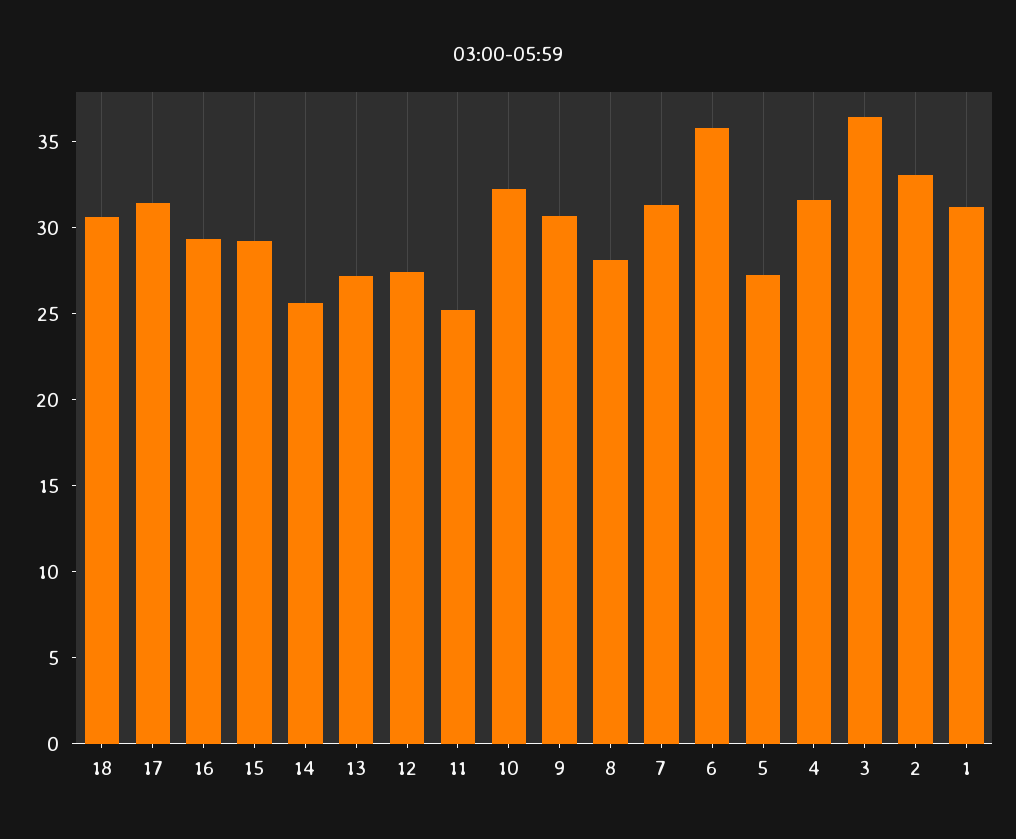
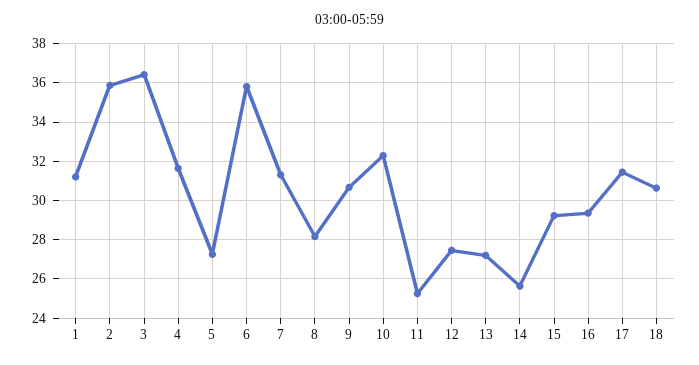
2: 33 -> 36

